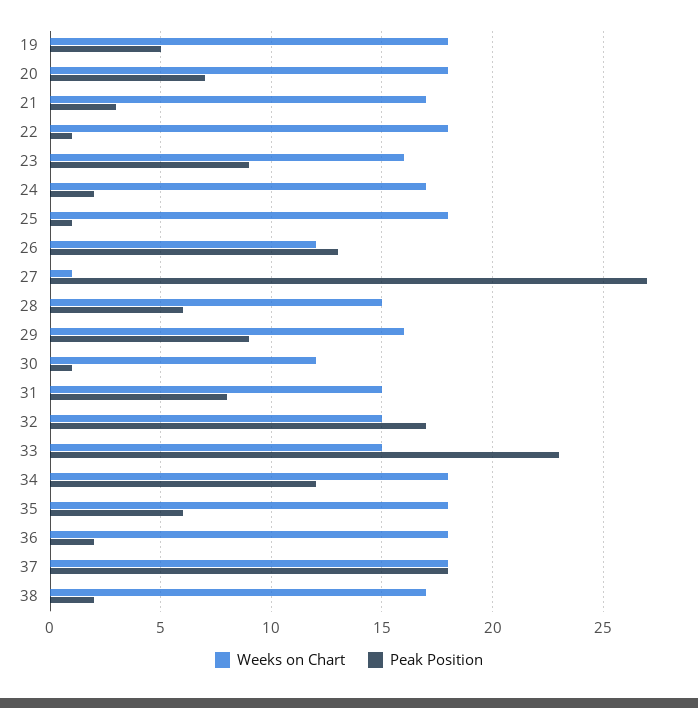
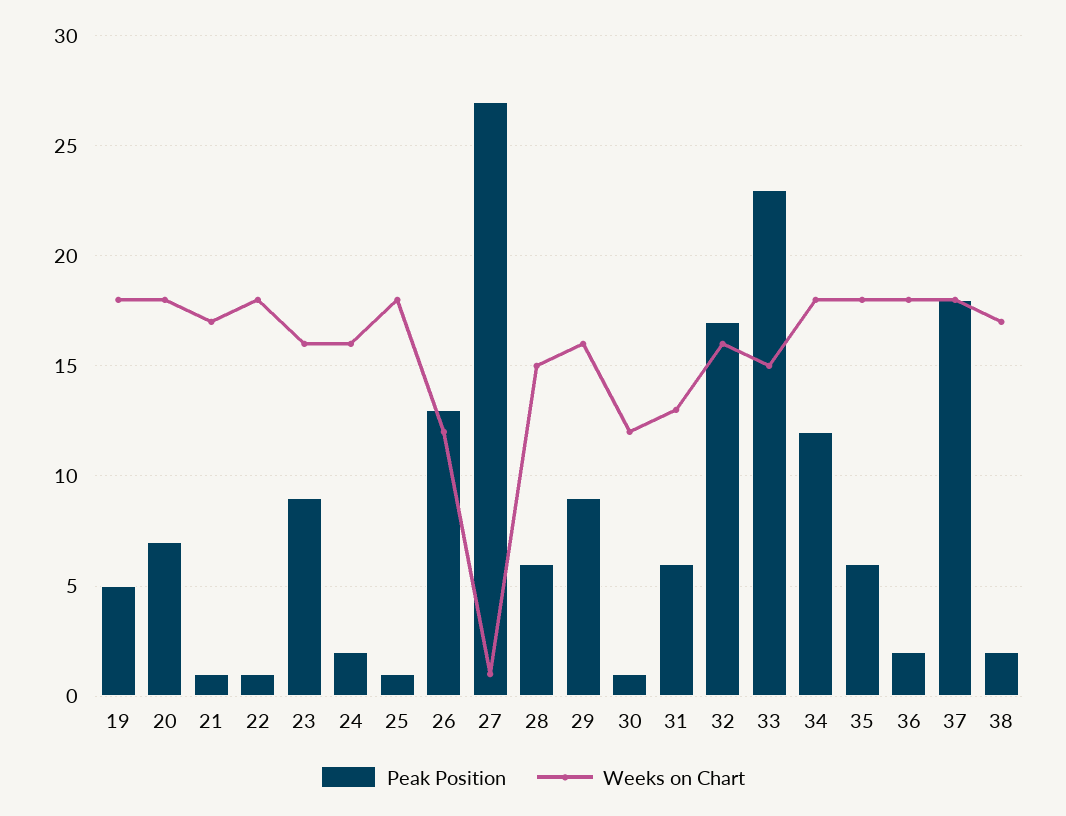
Peak Position, 21: 3 -> 1
Weeks on Chart, 24: 17 -> 16
Weeks on Chart, 31: 15 -> 13
Peak Position, 31: 8 -> 6
Weeks on Chart, 32: 15 -> 16

